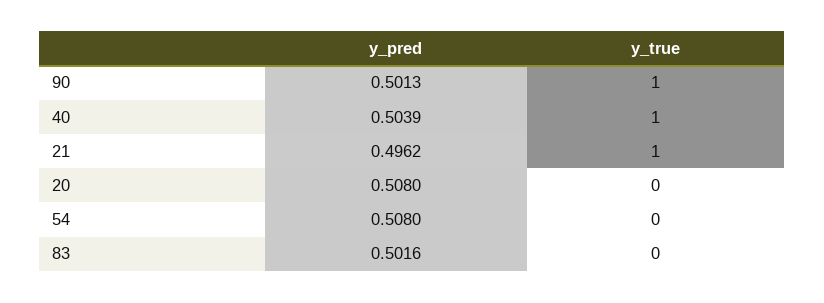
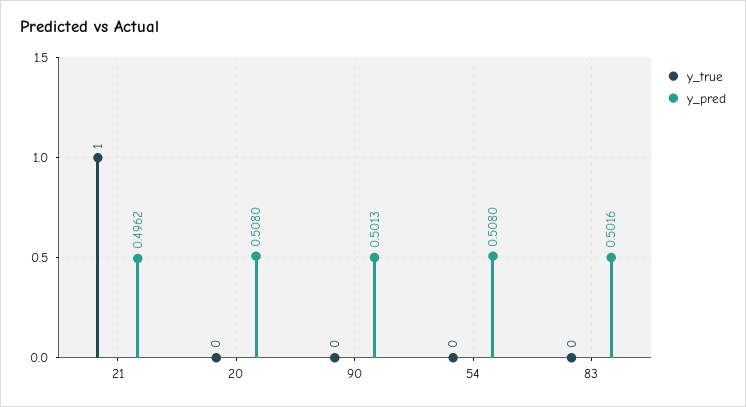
y_true, 90: 1 -> 0
y_pred, 40: 0.5039 -> none
y_true, 40: 1 -> none

